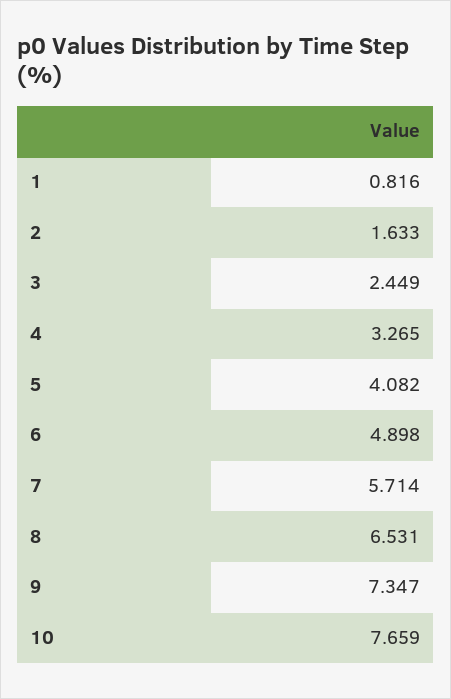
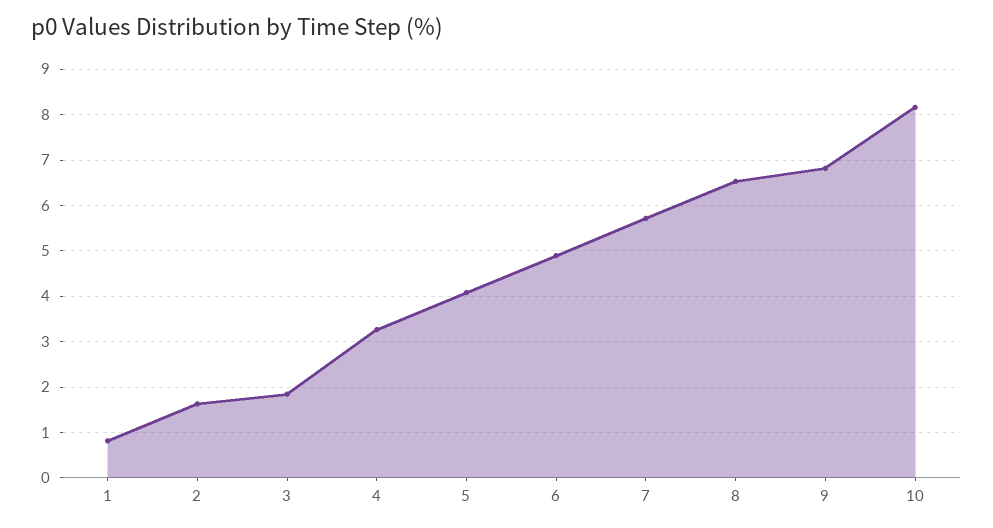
3: 2.449 -> 1.8
9: 7.347 -> 6.8
10: 7.659 -> 8.2

